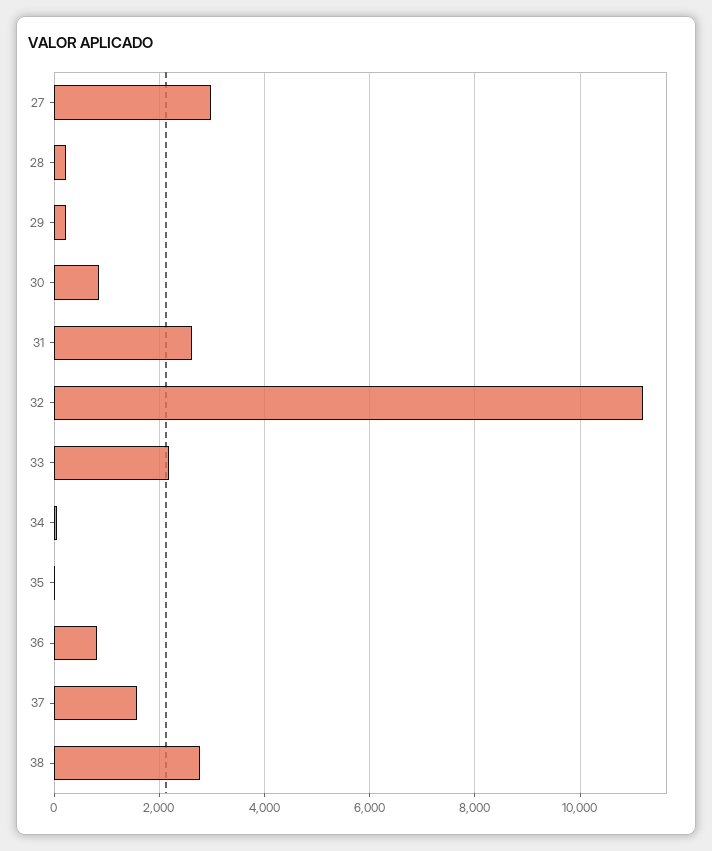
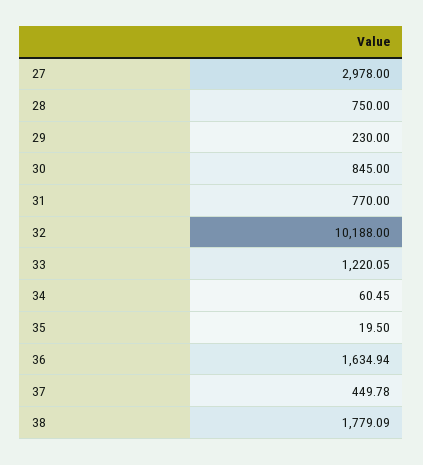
28: 200 -> 750
31: 2600 -> 770
32: 11200 -> 10188
33: 2200 -> 1220.05
36: 800 -> 1634.94
37: 1600 -> 449.78
38: 2800 -> 1779.09

